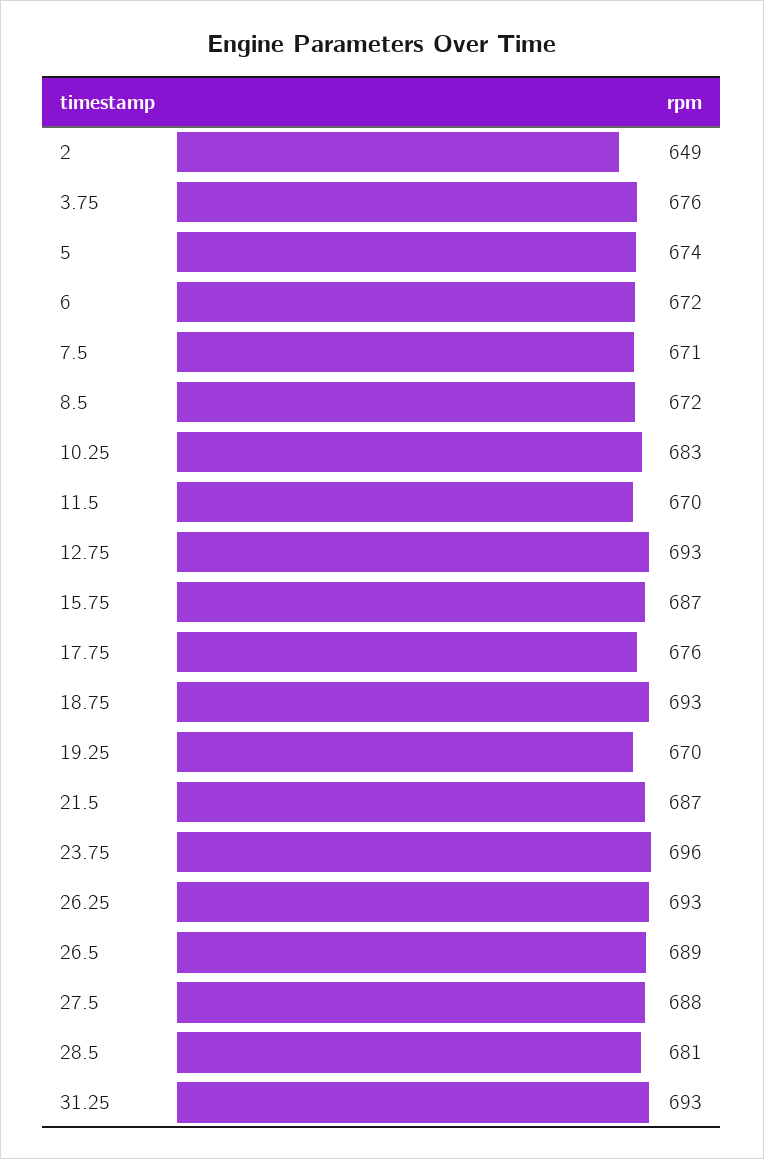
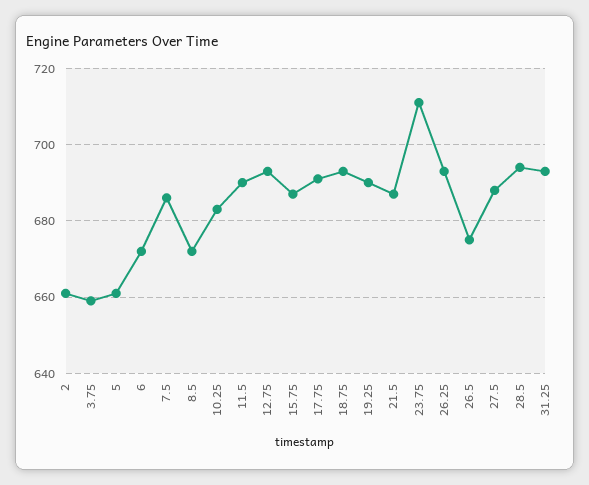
2: 649 -> 660
3.75: 676 -> 660
5: 674 -> 660
7.5: 671 -> 685
11.5: 670 -> 690
17.75: 676 -> 690
19.25: 670 -> 690
23.75: 696 -> 710
26.5: 689 -> 675
28.5: 681 -> 695

